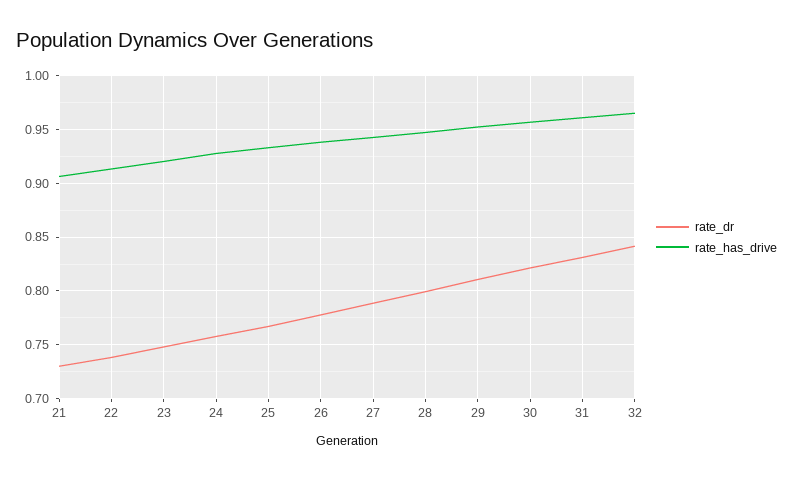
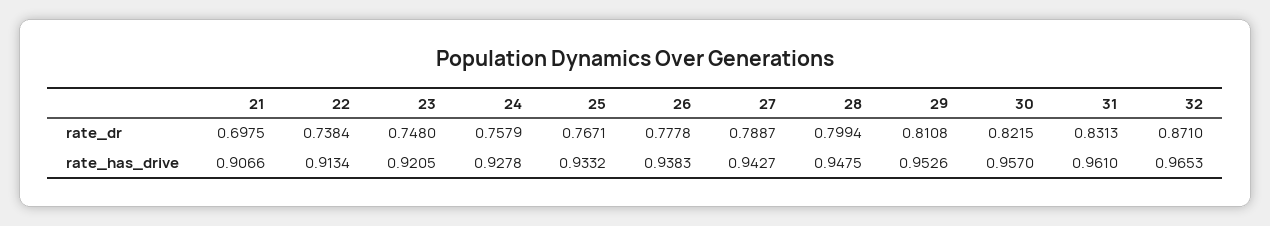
rate_dr, 21: 0.73 -> 0.6975
rate_dr, 32: 0.84 -> 0.871

